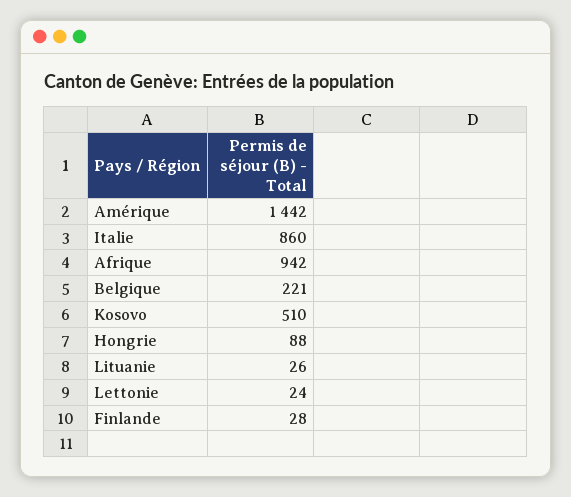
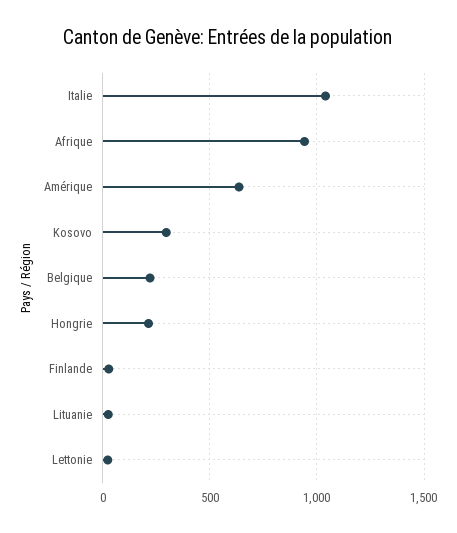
Amérique: 1442 -> 650
Italie: 860 -> 1050
Kosovo: 510 -> 300
Hongrie: 88 -> 200

